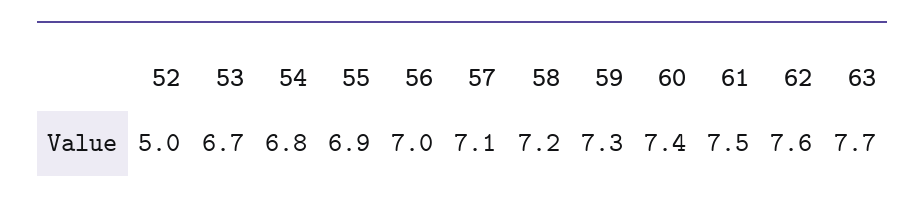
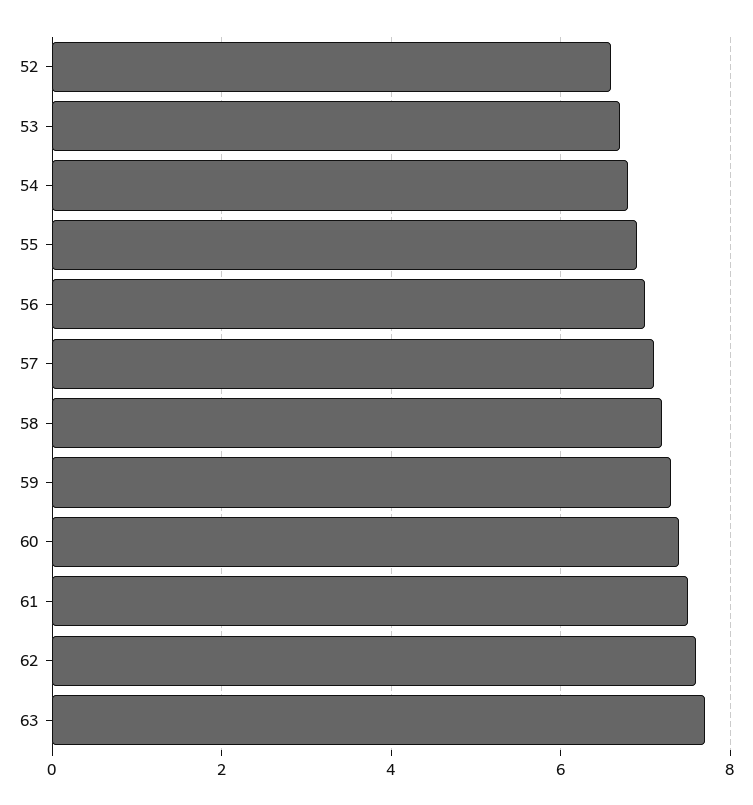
52: 5 -> 6.5

